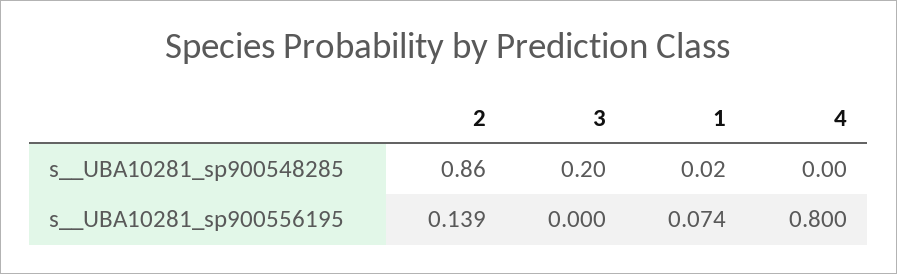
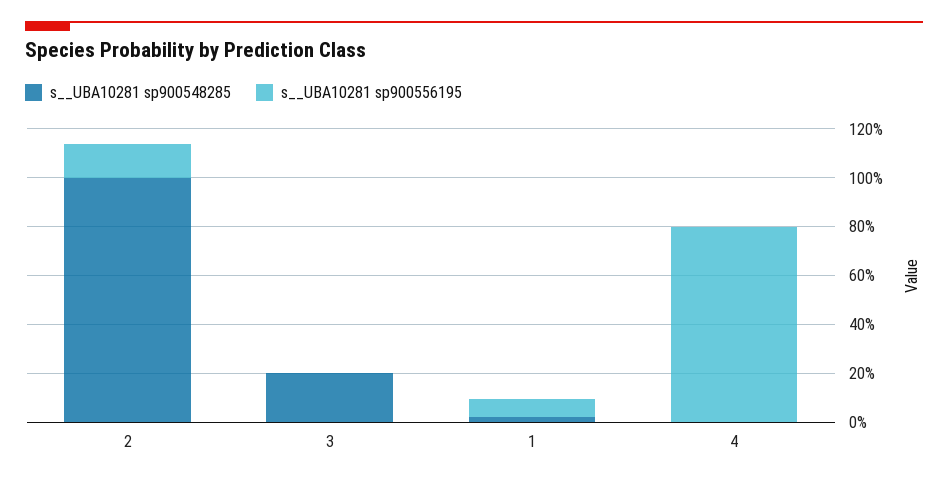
s__UBA10281_sp900548285, 2: 0.86 -> 1

